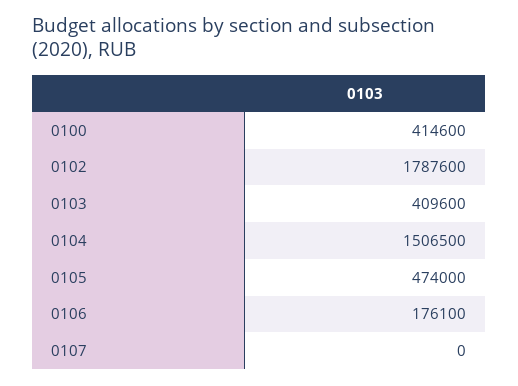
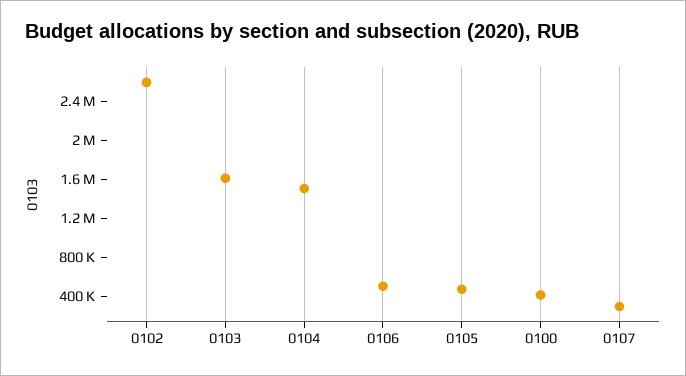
0102: 1787600 -> 2600000
0103: 409600 -> 1600000
0106: 176100 -> 500000
0107: 0 -> 300000

